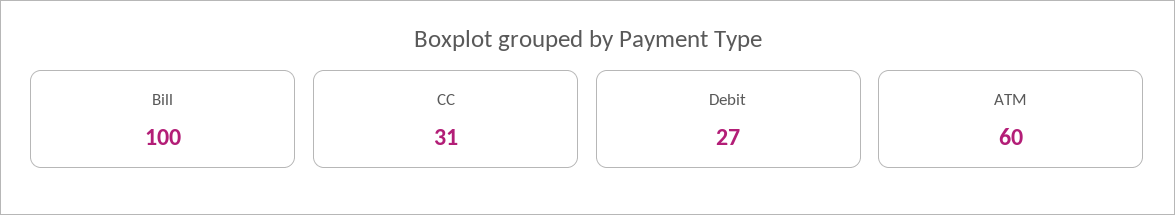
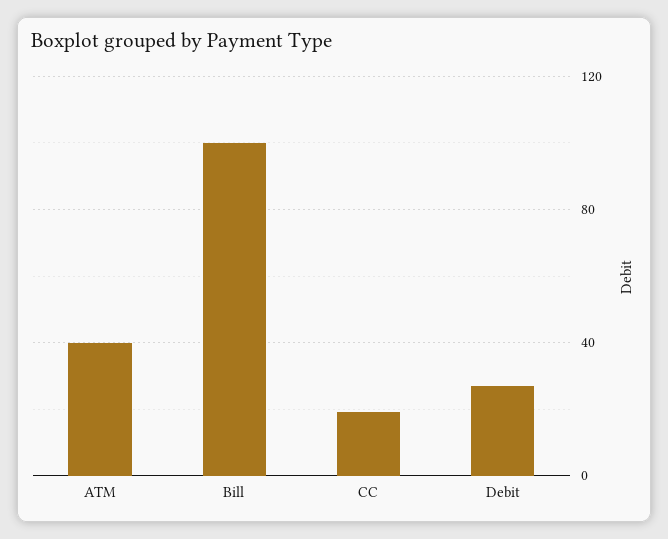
CC: 31 -> 20
ATM: 60 -> 40

